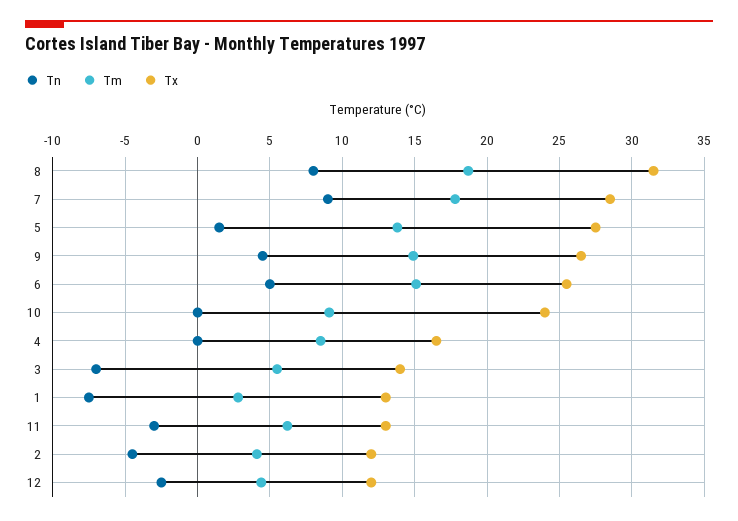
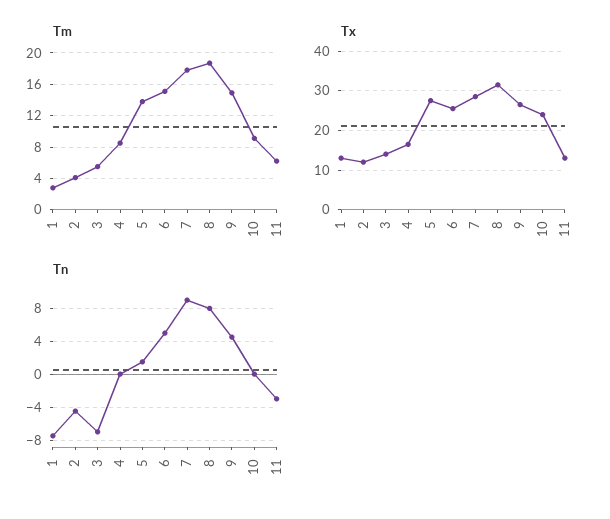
Tn, 12: -2.5 -> none
Tm, 12: 4.5 -> none
Tx, 12: 12 -> none

